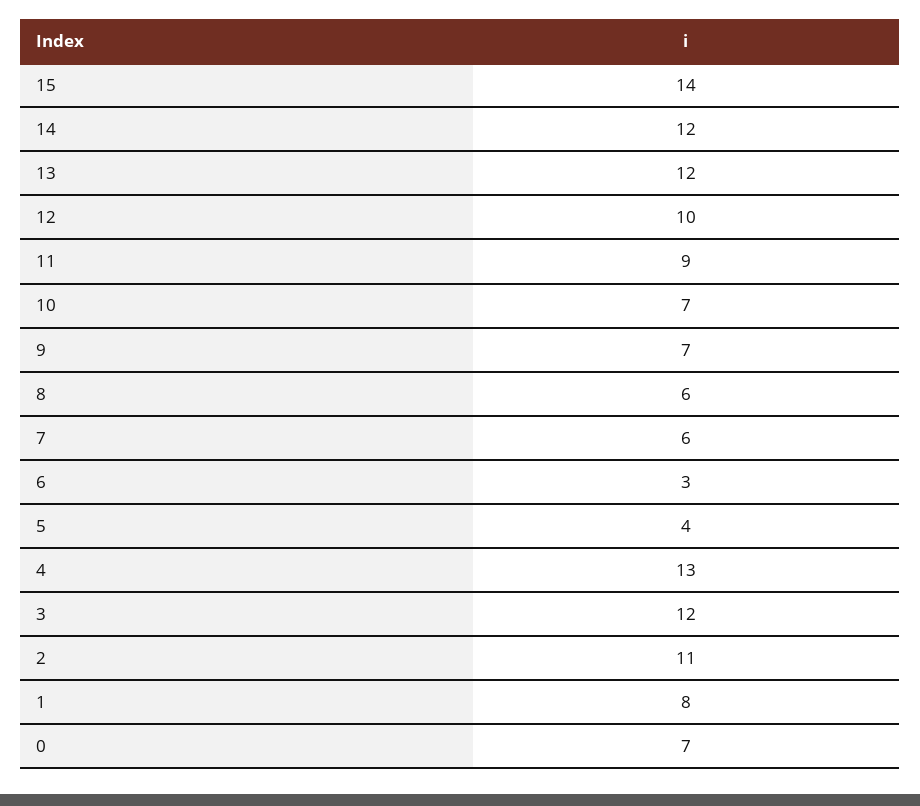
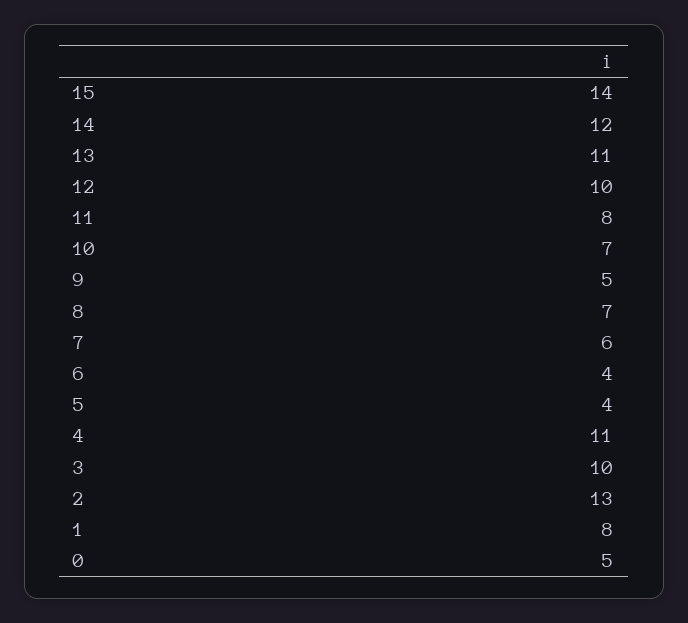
13: 12 -> 11
11: 9 -> 8
9: 7 -> 5
8: 6 -> 7
6: 3 -> 4
4: 13 -> 11
3: 12 -> 10
2: 11 -> 13
0: 7 -> 5

